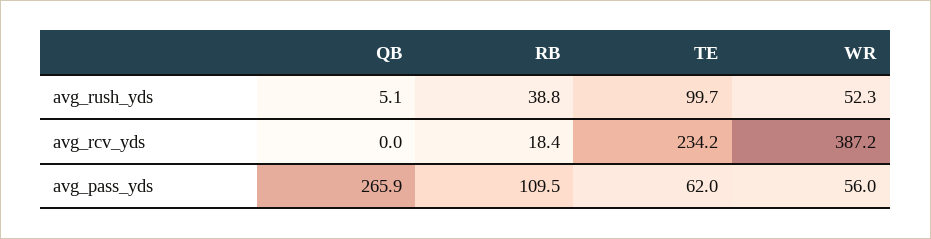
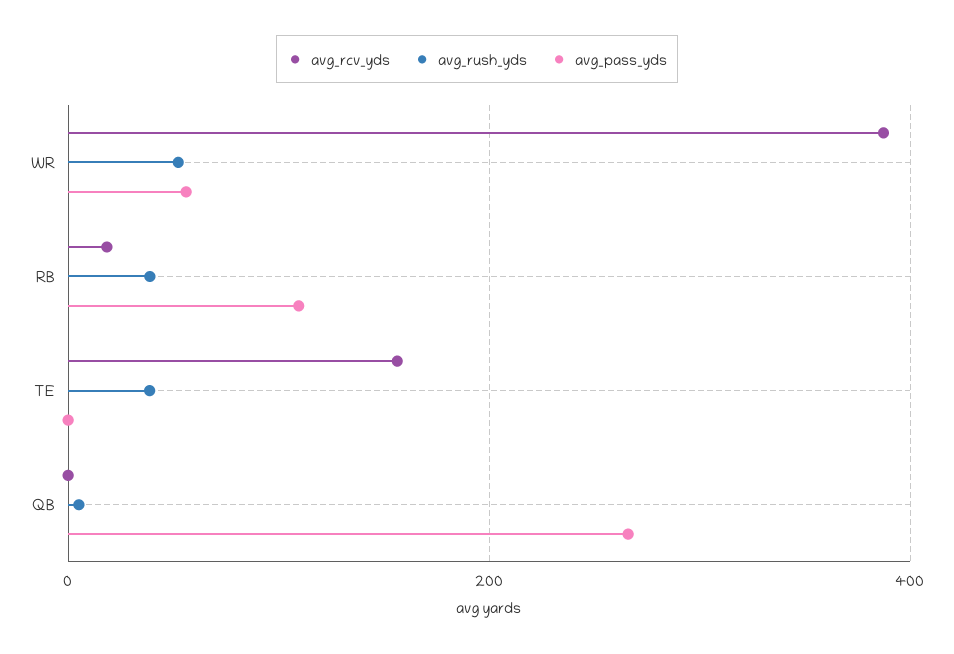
avg_rush_yds, TE: 99.7 -> 40
avg_rcv_yds, TE: 234.2 -> 160
avg_pass_yds, TE: 62 -> 0

